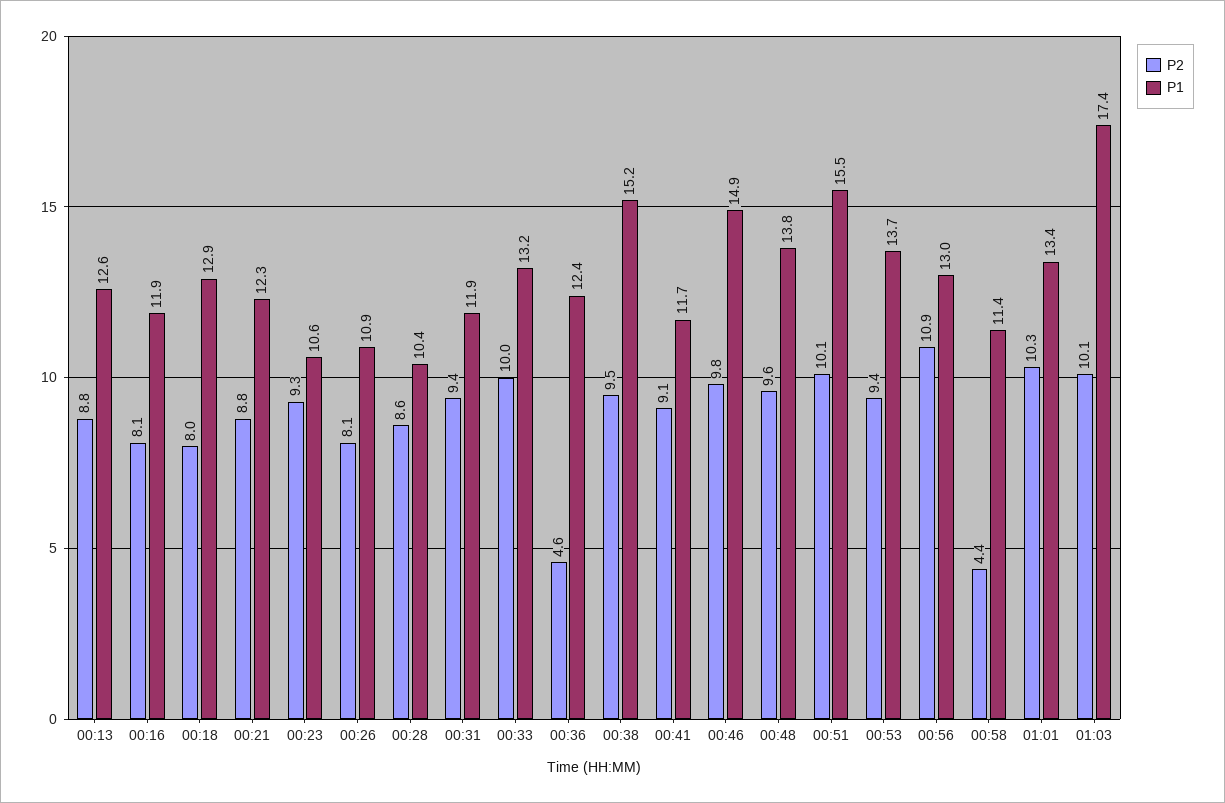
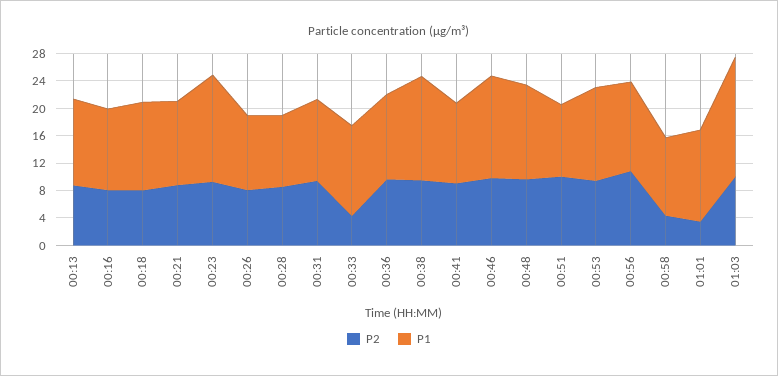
P1, 00:23: 10.6 -> 16
P2, 00:33: 10 -> 4
P2, 00:36: 4.6 -> 10
P1, 00:51: 15.5 -> 10
P2, 01:01: 10.3 -> 4

